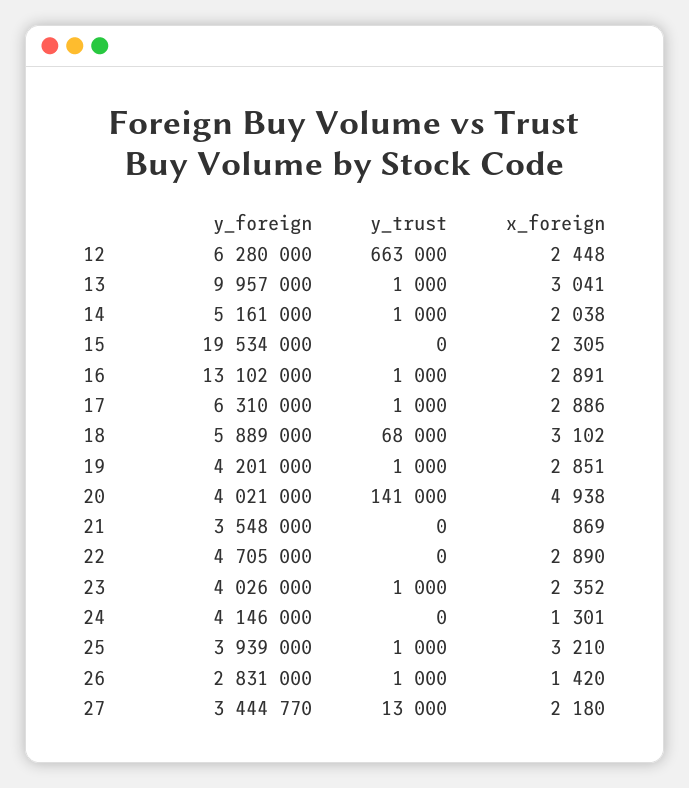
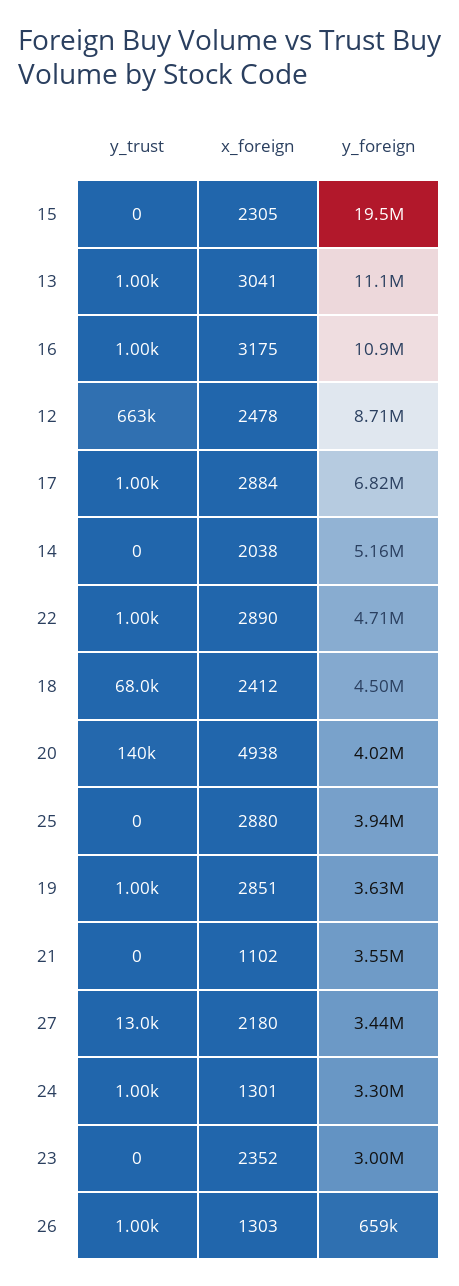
y_foreign, 12: 6280000 -> 8710000
x_foreign, 12: 2448 -> 2478
y_foreign, 13: 9957000 -> 11100000
y_trust, 14: 1000 -> 0
y_foreign, 16: 13102000 -> 10900000
x_foreign, 16: 2891 -> 3175
y_foreign, 17: 6310000 -> 6820000
x_foreign, 17: 2886 -> 2884
y_foreign, 18: 5889000 -> 4500000
x_foreign, 18: 3102 -> 2412
y_foreign, 19: 4201000 -> 3630000
y_trust, 20: 141000 -> 140000
x_foreign, 21: 869 -> 1102
y_trust, 22: 0 -> 1000
y_foreign, 23: 4026000 -> 3000000
y_trust, 23: 1000 -> 0
y_foreign, 24: 4146000 -> 3300000
y_trust, 24: 0 -> 1000
y_trust, 25: 1000 -> 0
x_foreign, 25: 3210 -> 2880
y_foreign, 26: 2831000 -> 659000
x_foreign, 26: 1420 -> 1303

